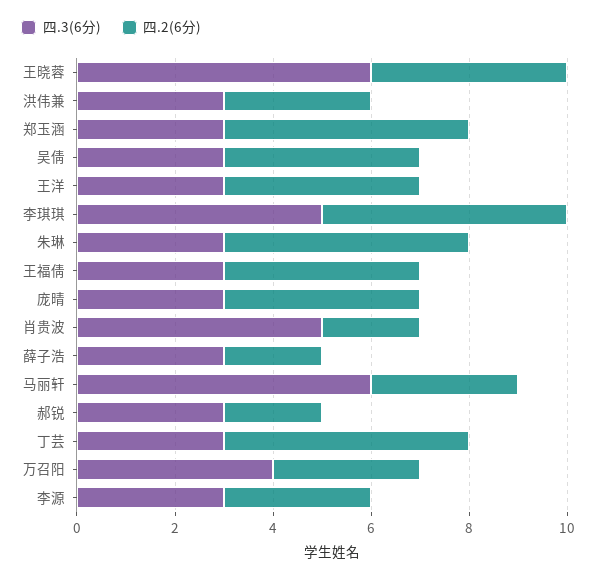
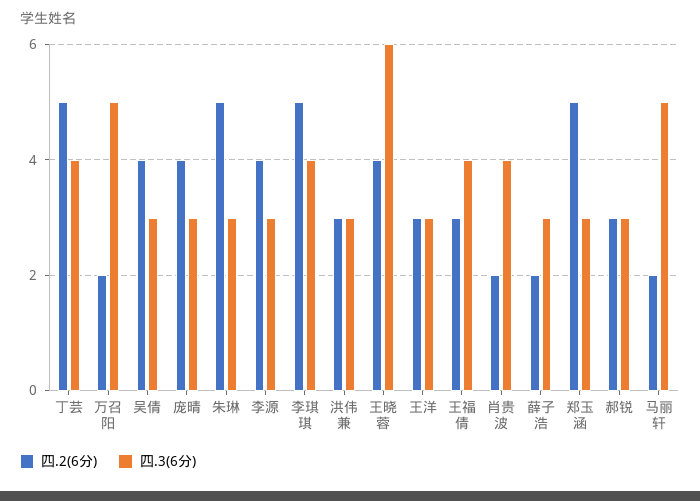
四.2(6分), 王洋: 4 -> 3
四.3(6分), 李琪琪: 5 -> 4
四.3(6分), 王福倩: 3 -> 4
四.2(6分), 王福倩: 4 -> 3
四.3(6分), 肖贵波: 5 -> 4
四.3(6分), 马丽轩: 6 -> 5
四.2(6分), 马丽轩: 3 -> 2
四.2(6分), 郝锐: 2 -> 3
四.3(6分), 丁芸: 3 -> 4
四.3(6分), 万召阳: 4 -> 5
四.2(6分), 万召阳: 3 -> 2
四.2(6分), 李源: 3 -> 4

